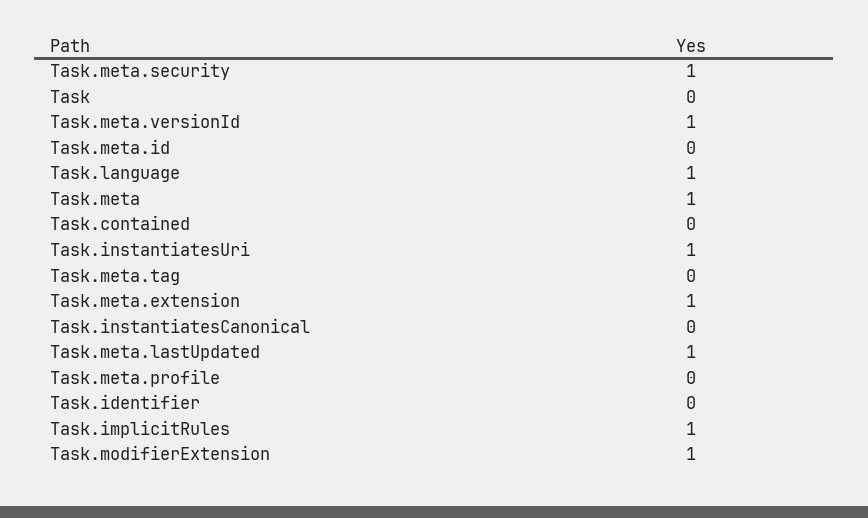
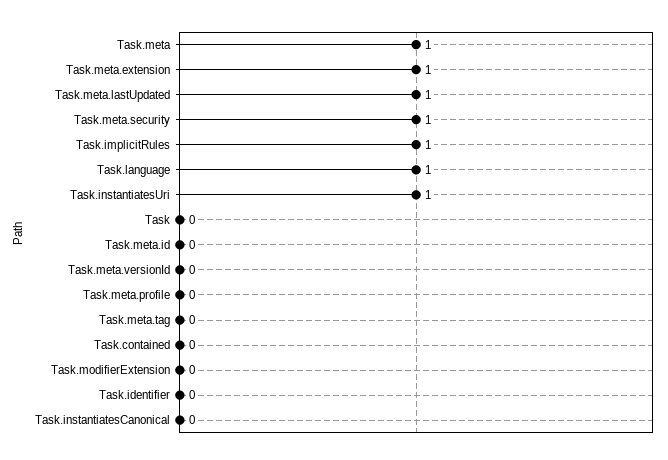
Task.meta.versionId: 1 -> 0
Task.modifierExtension: 1 -> 0

